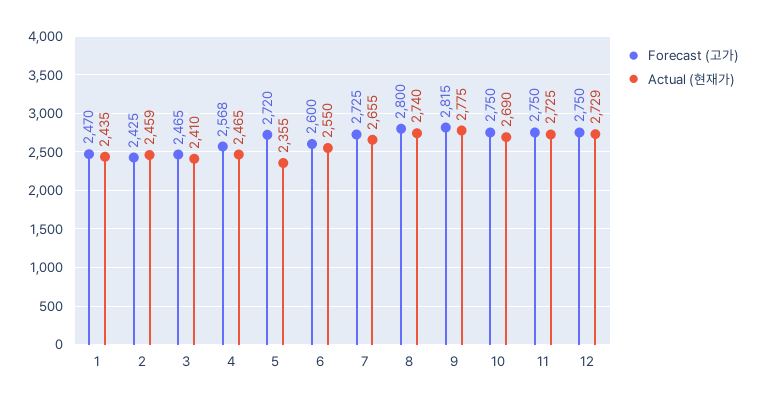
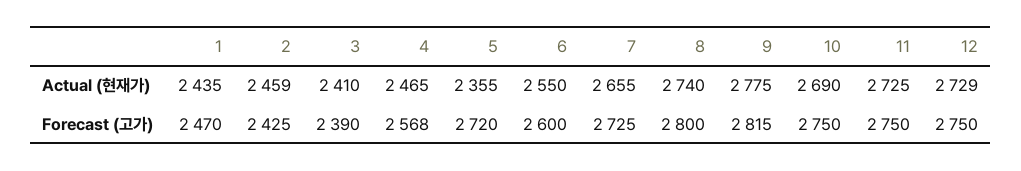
Forecast (고가), 3: 2465 -> 2390

